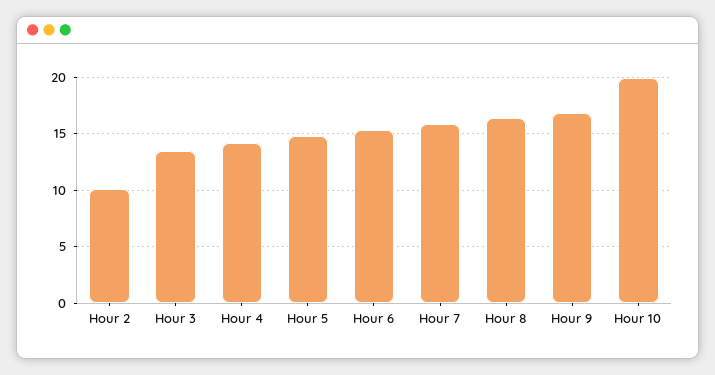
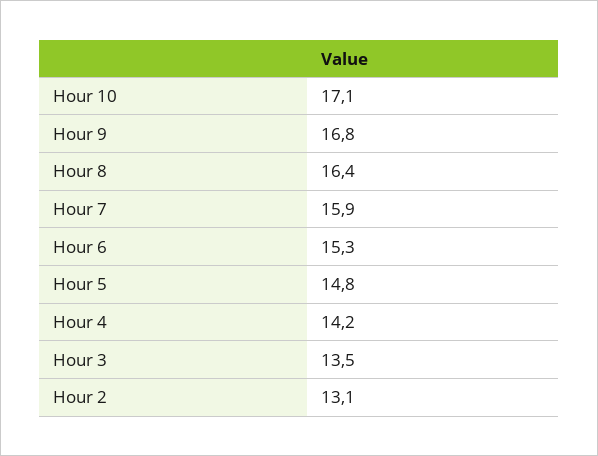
Hour 2: 10 -> 13.1
Hour 10: 20 -> 17.1

